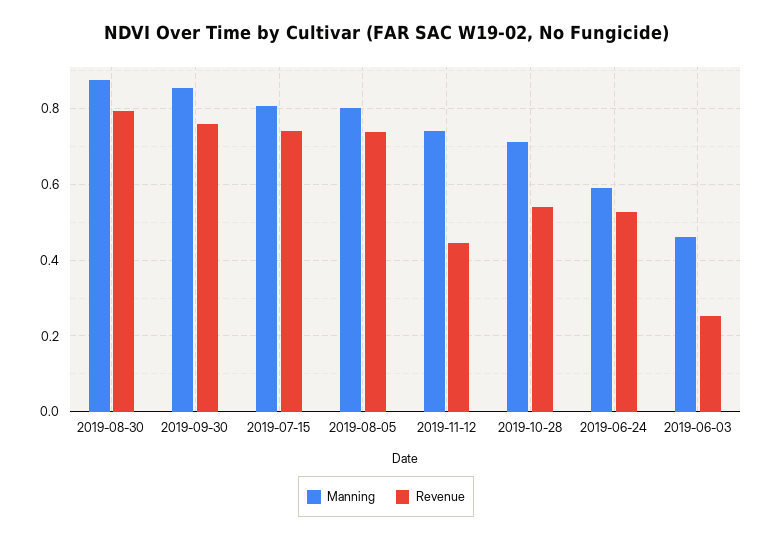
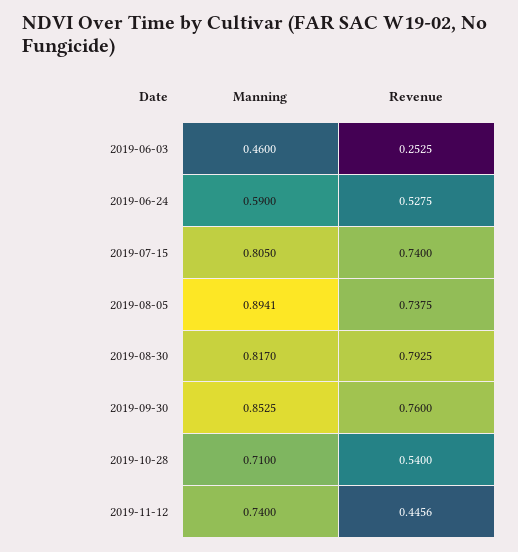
Manning, 2019-08-30: 0.88 -> 0.817
Manning, 2019-08-05: 0.8 -> 0.8941

